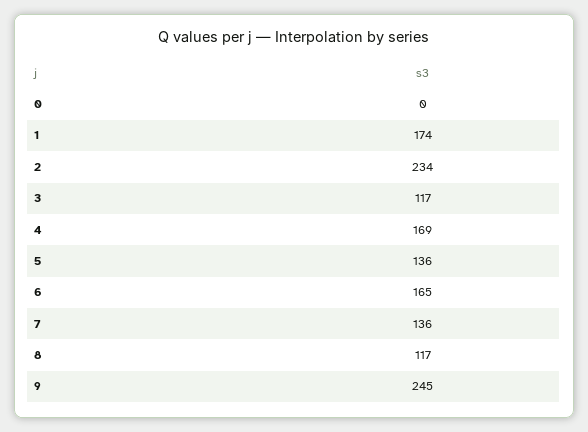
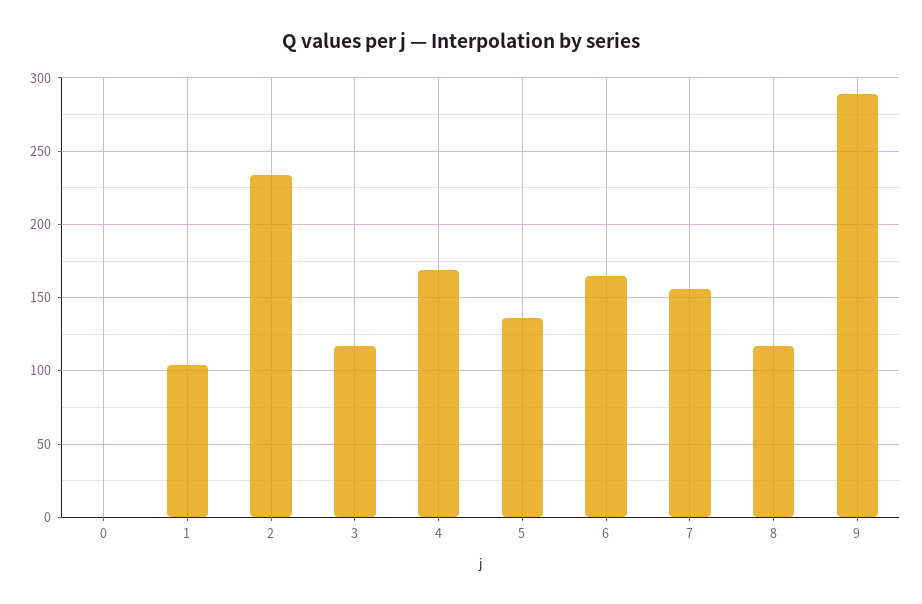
1: 174 -> 105
7: 136 -> 155
9: 245 -> 290

